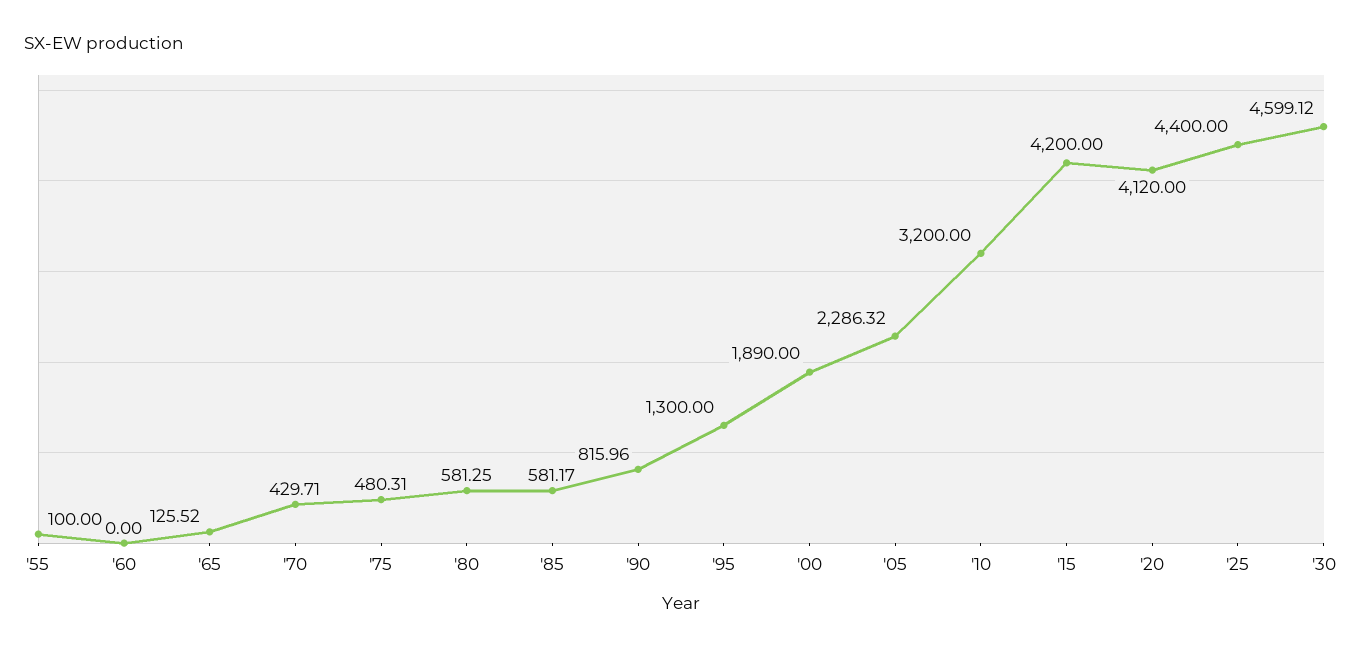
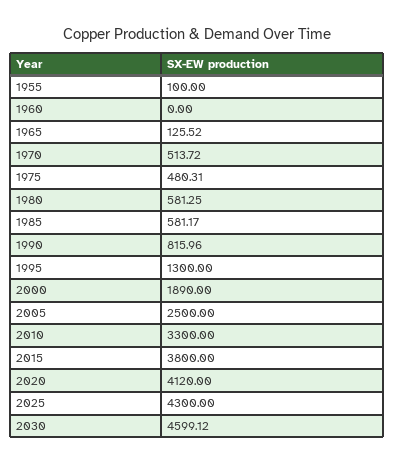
'70: 429.71 -> 513.72
'05: 2286.32 -> 2500
'10: 3200 -> 3300
'15: 4200 -> 3800
'25: 4400 -> 4300

